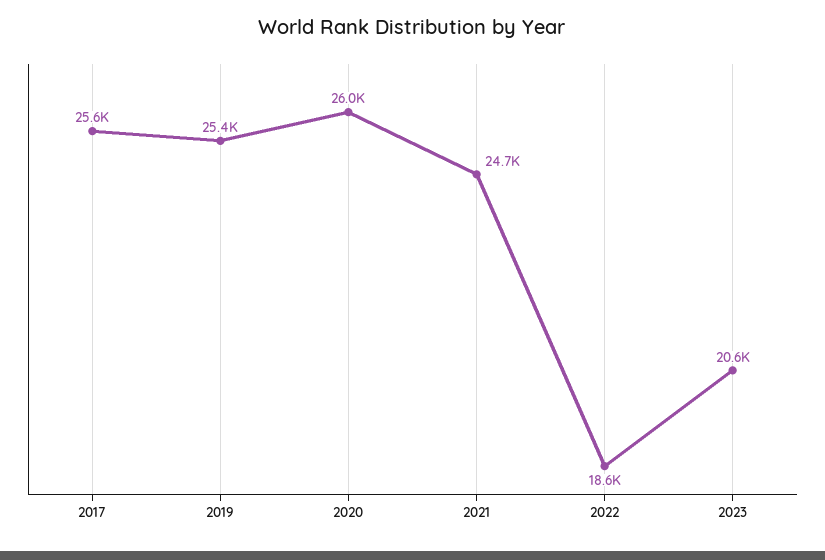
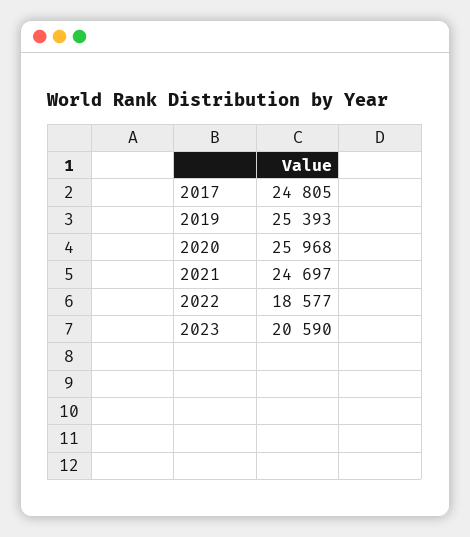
2017: 25600 -> 24805

